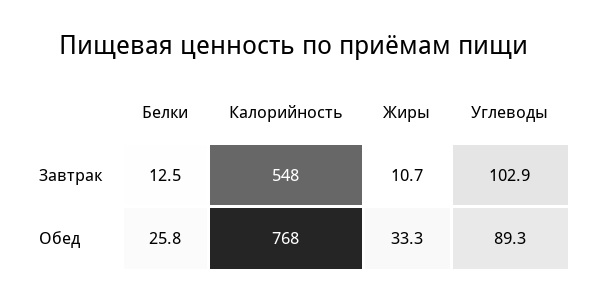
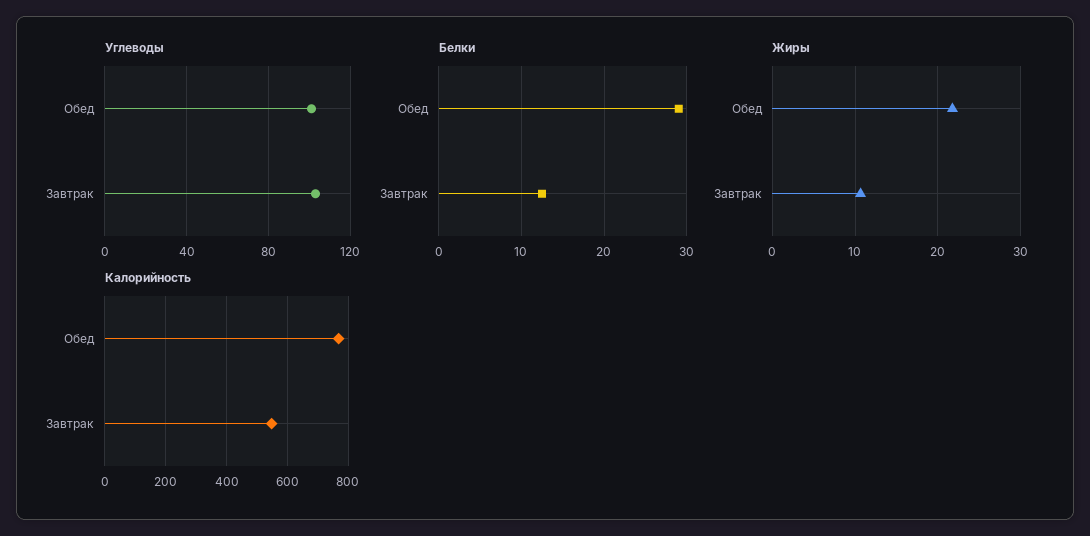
Белки, Обед: 25.8 -> 29
Жиры, Обед: 33.3 -> 22
Углеводы, Обед: 89.3 -> 100

